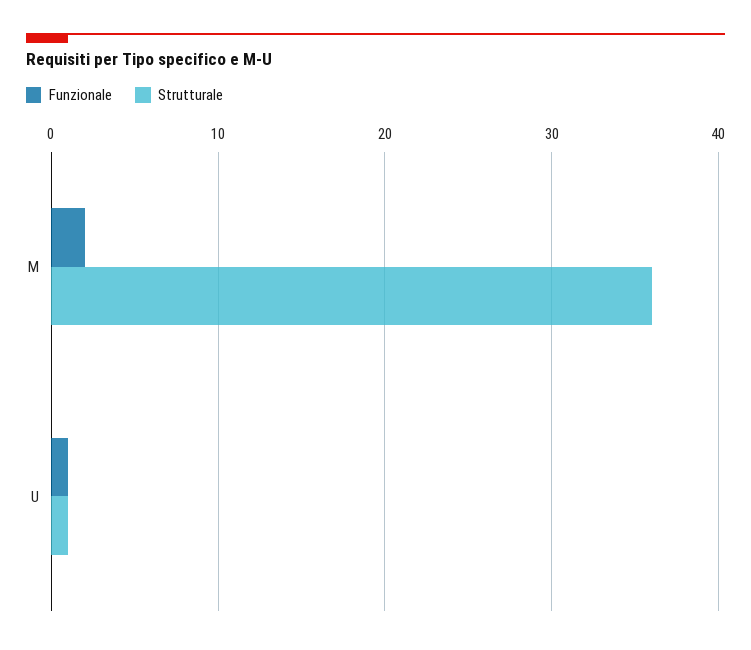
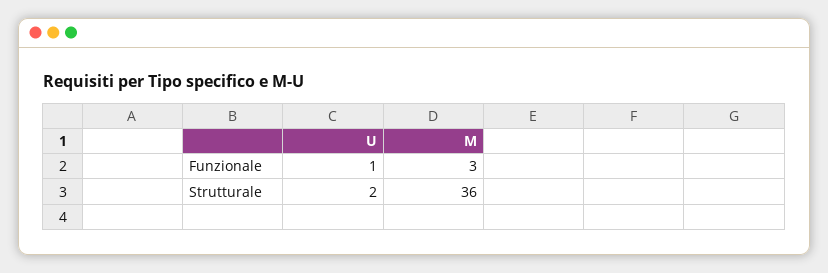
Funzionale, M: 2 -> 3
Strutturale, U: 1 -> 2

